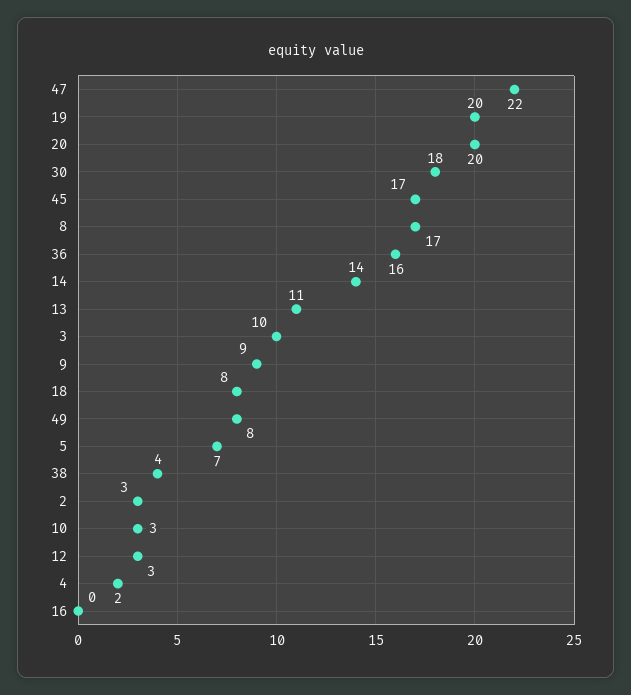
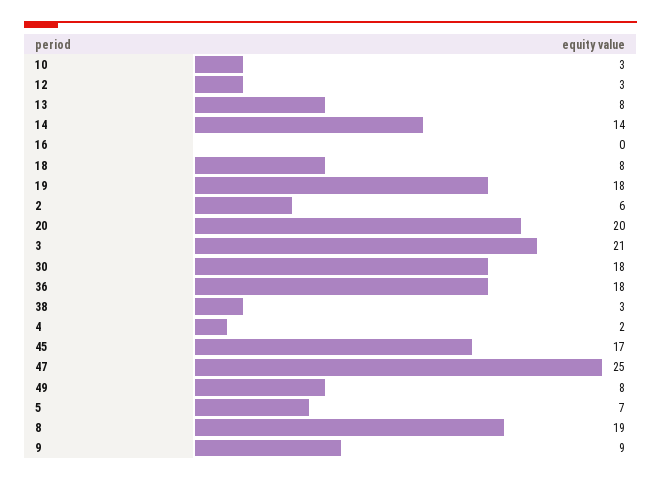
47: 22 -> 25
19: 20 -> 18
8: 17 -> 19
36: 16 -> 18
13: 11 -> 8
3: 10 -> 21
38: 4 -> 3
2: 3 -> 6

